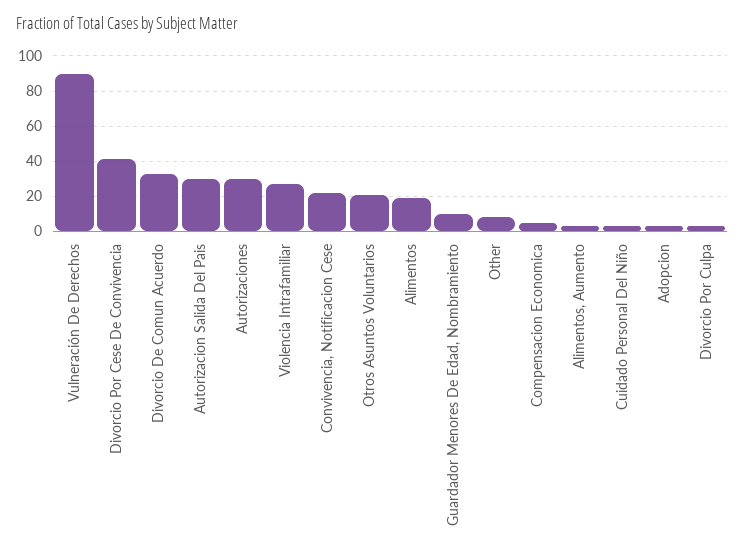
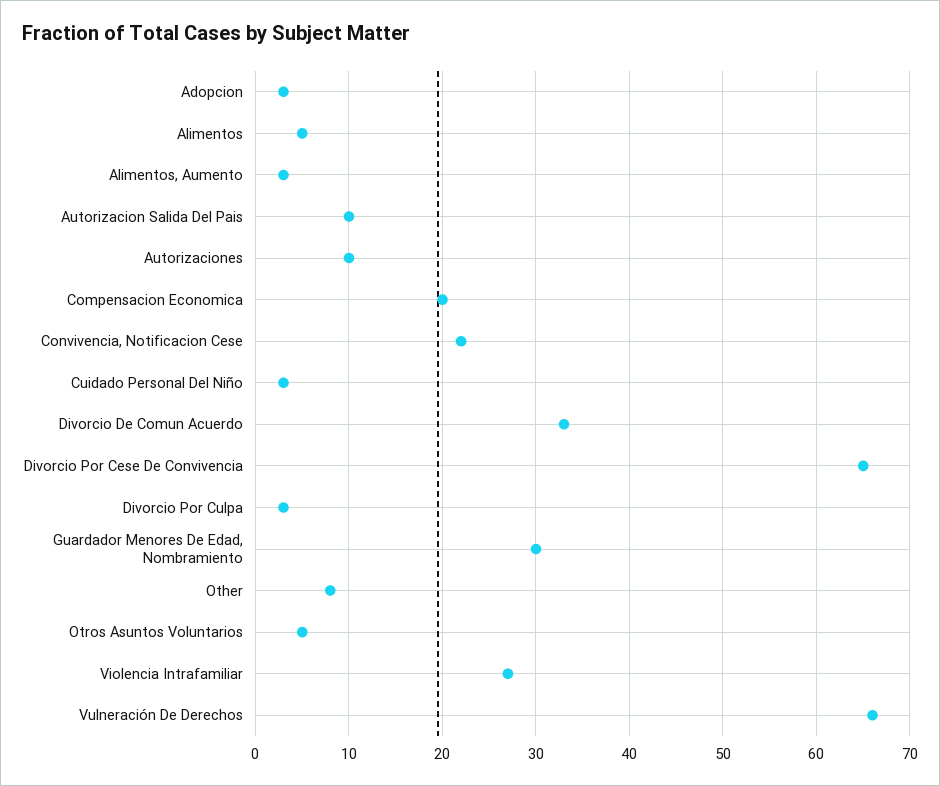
Vulneración De Derechos: 90 -> 66
Divorcio Por Cese De Convivencia: 40 -> 65
Autorizacion Salida Del Pais: 30 -> 10
Autorizaciones: 30 -> 10
Otros Asuntos Voluntarios: 20 -> 5
Alimentos: 20 -> 5
Guardador Menores De Edad, Nombramiento: 10 -> 30
Compensacion Economica: 5 -> 20

